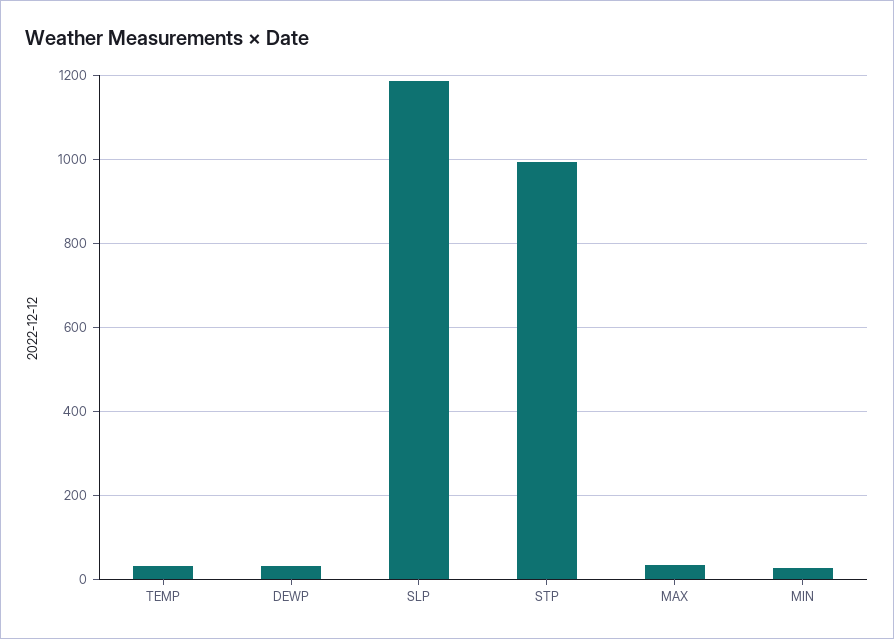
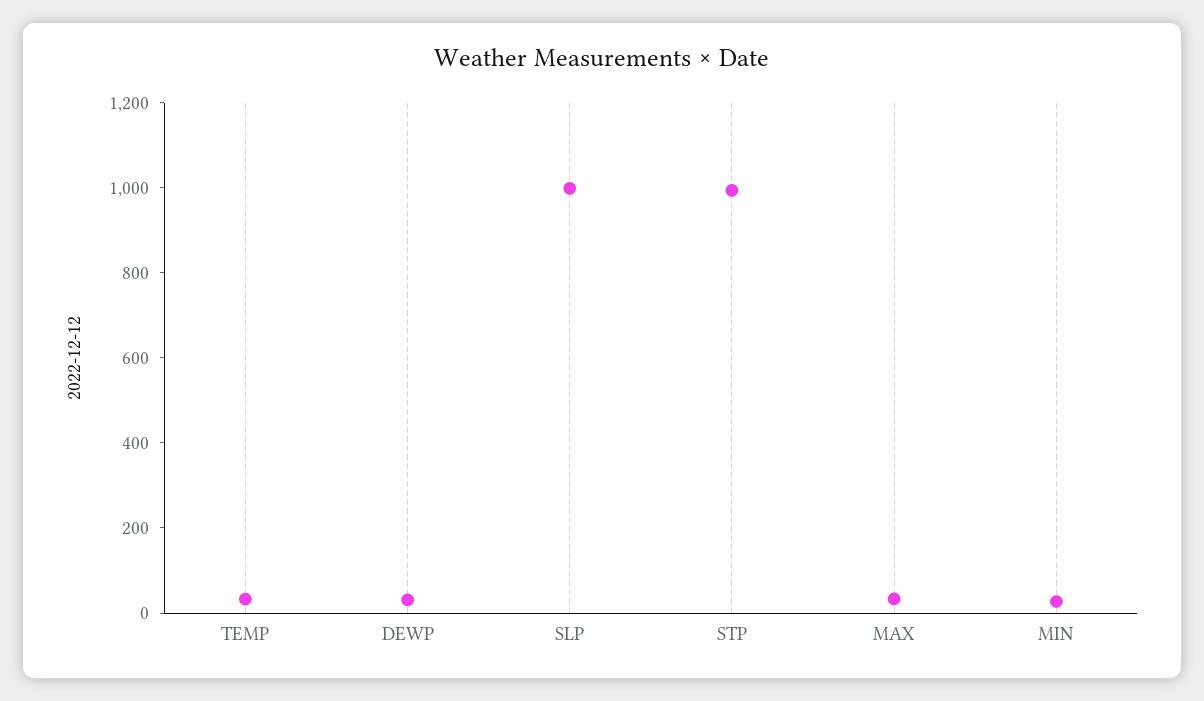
SLP: 1180 -> 1000

